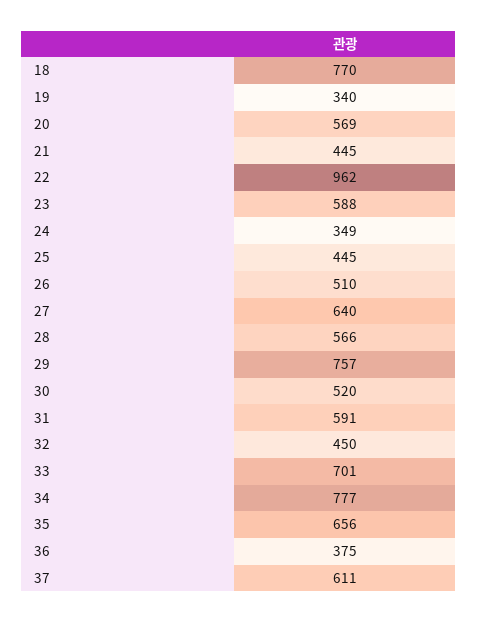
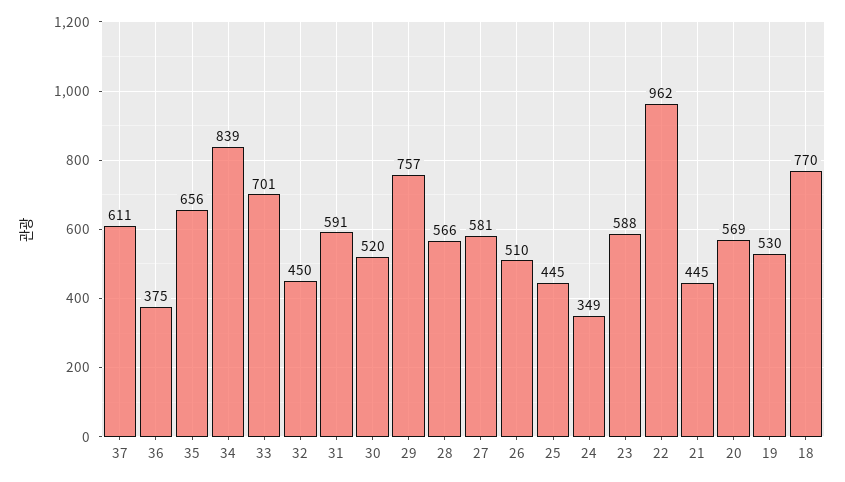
19: 340 -> 530
27: 640 -> 581
34: 777 -> 839

